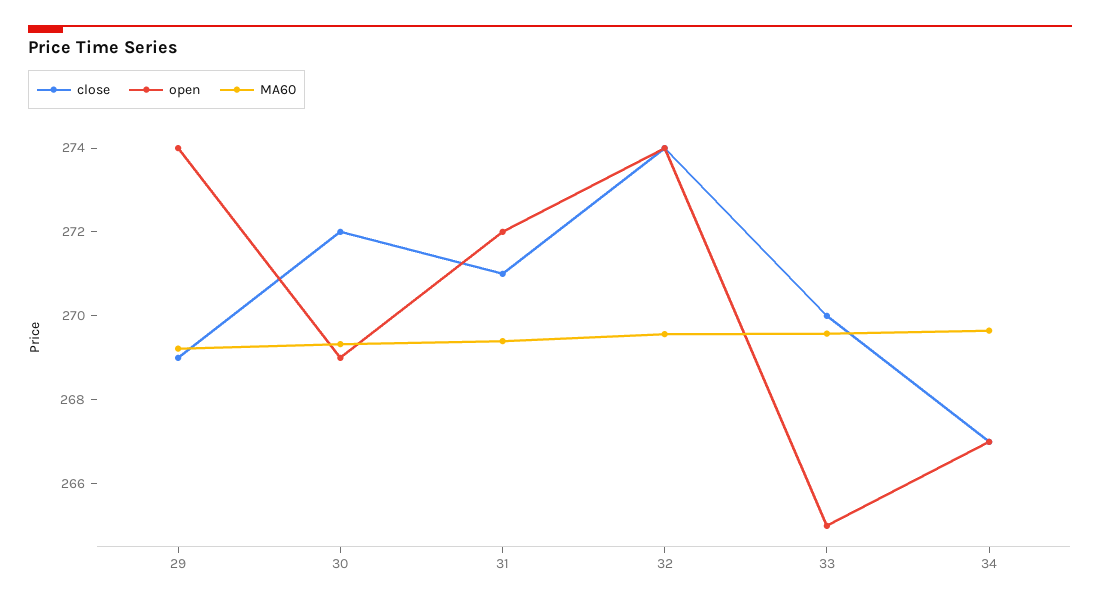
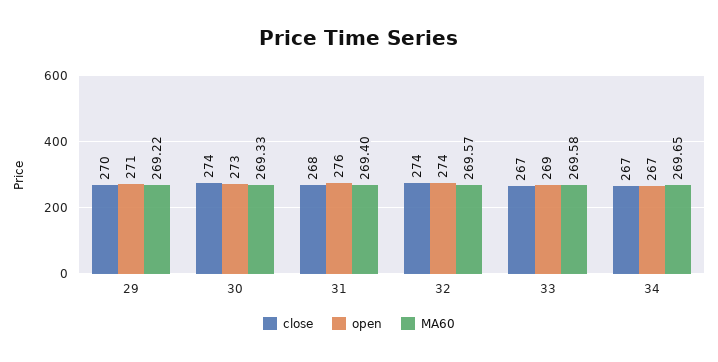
close, 29: 269 -> 270
open, 29: 274 -> 271
close, 30: 272 -> 274
open, 30: 269 -> 273
close, 31: 271 -> 268
open, 31: 272 -> 276
close, 33: 270 -> 267
open, 33: 265 -> 269

